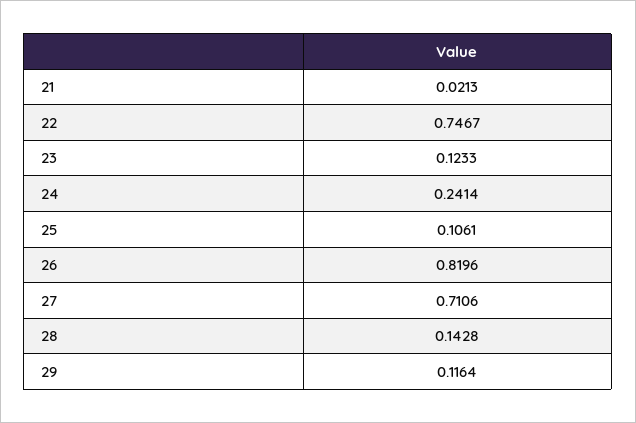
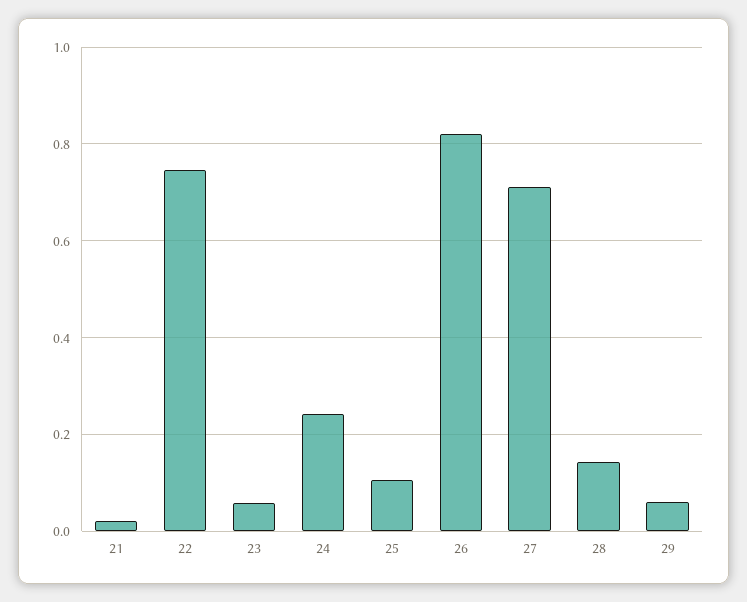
23: 0.1233 -> 0.06
29: 0.1164 -> 0.06

